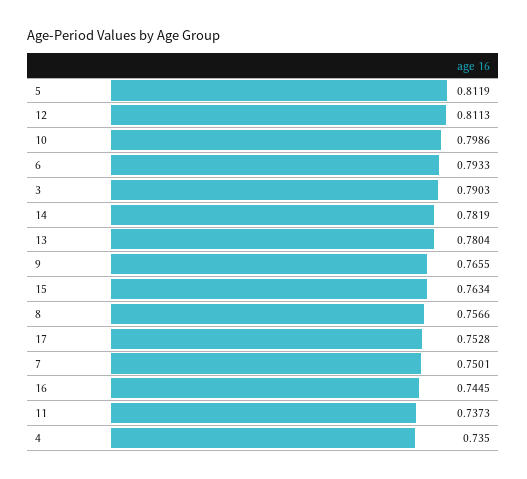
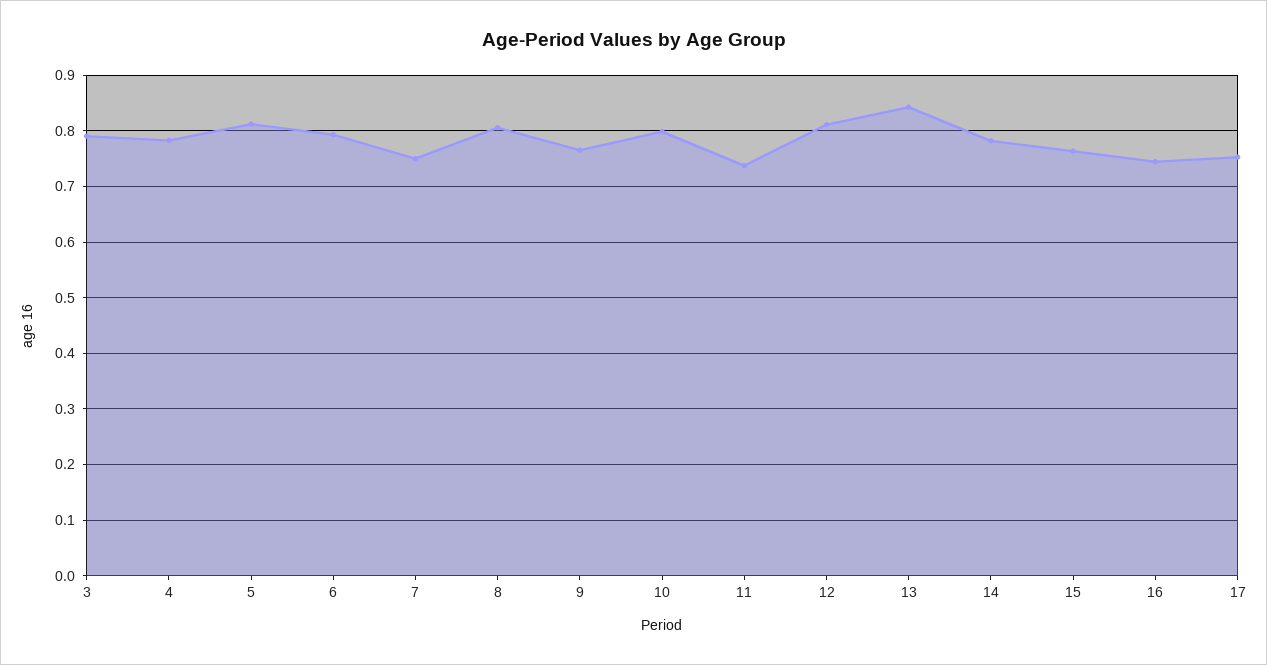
13: 0.7804 -> 0.84
8: 0.7566 -> 0.8
4: 0.735 -> 0.78

